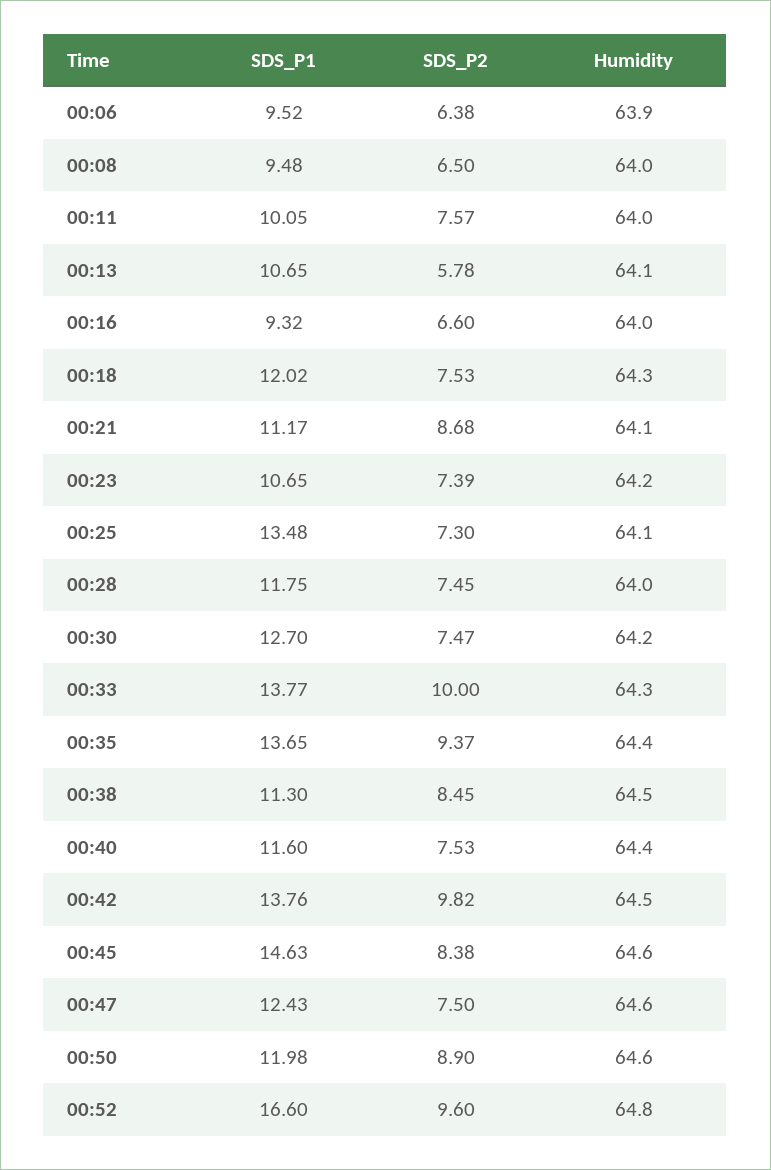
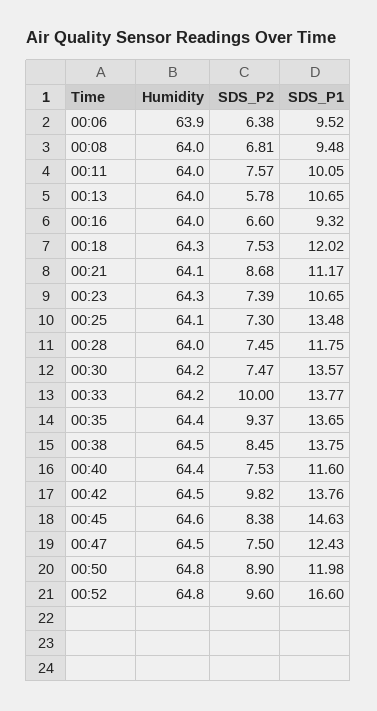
SDS_P2, 00:08: 6.5 -> 6.81
Humidity, 00:13: 64.1 -> 64
Humidity, 00:23: 64.2 -> 64.3
SDS_P1, 00:30: 12.7 -> 13.57
Humidity, 00:33: 64.3 -> 64.2
SDS_P1, 00:38: 11.3 -> 13.75
Humidity, 00:47: 64.6 -> 64.5
Humidity, 00:50: 64.6 -> 64.8

